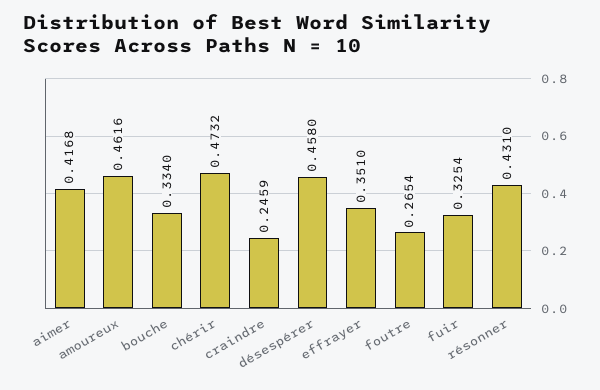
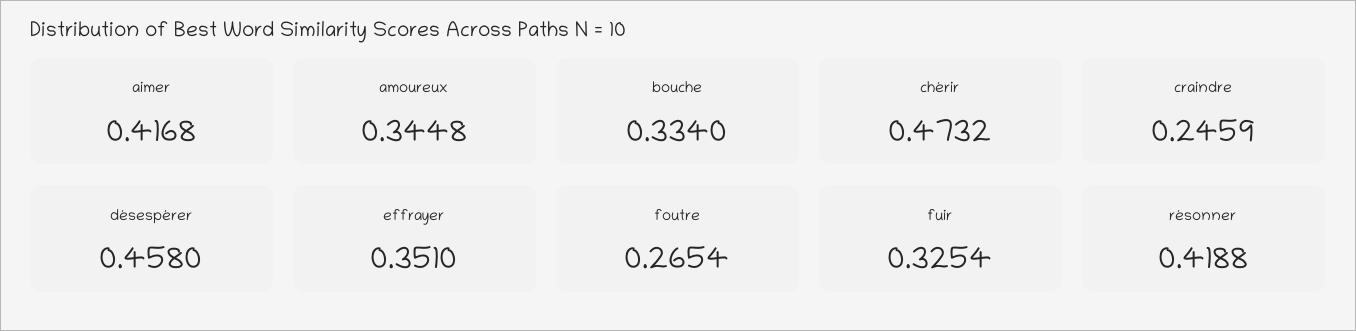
amoureux: 0.4616 -> 0.3448
résonner: 0.431 -> 0.4188

